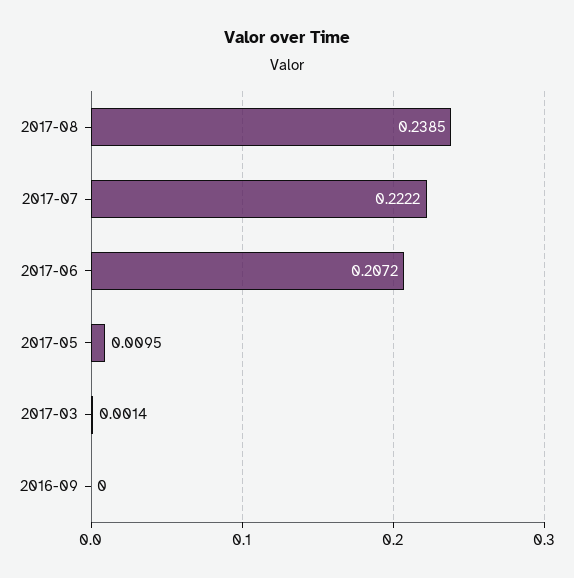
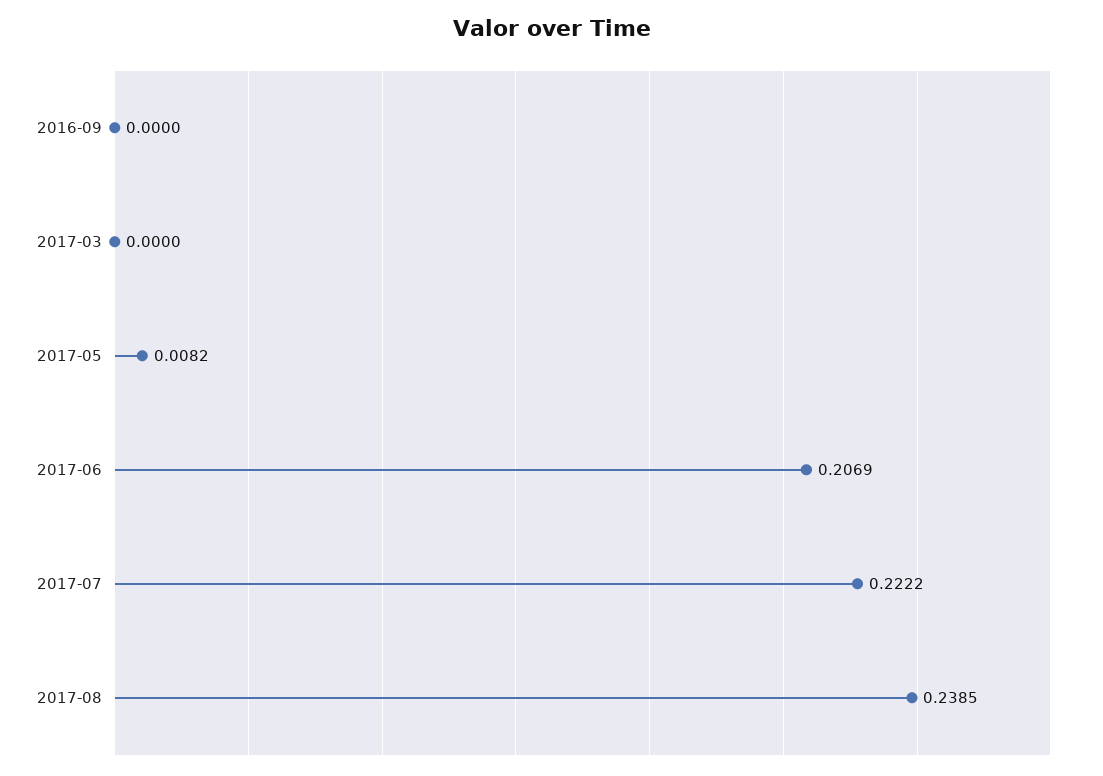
2017-06: 0.2072 -> 0.2069
2017-05: 0.0095 -> 0.0082
2017-03: 0.0014 -> 0

